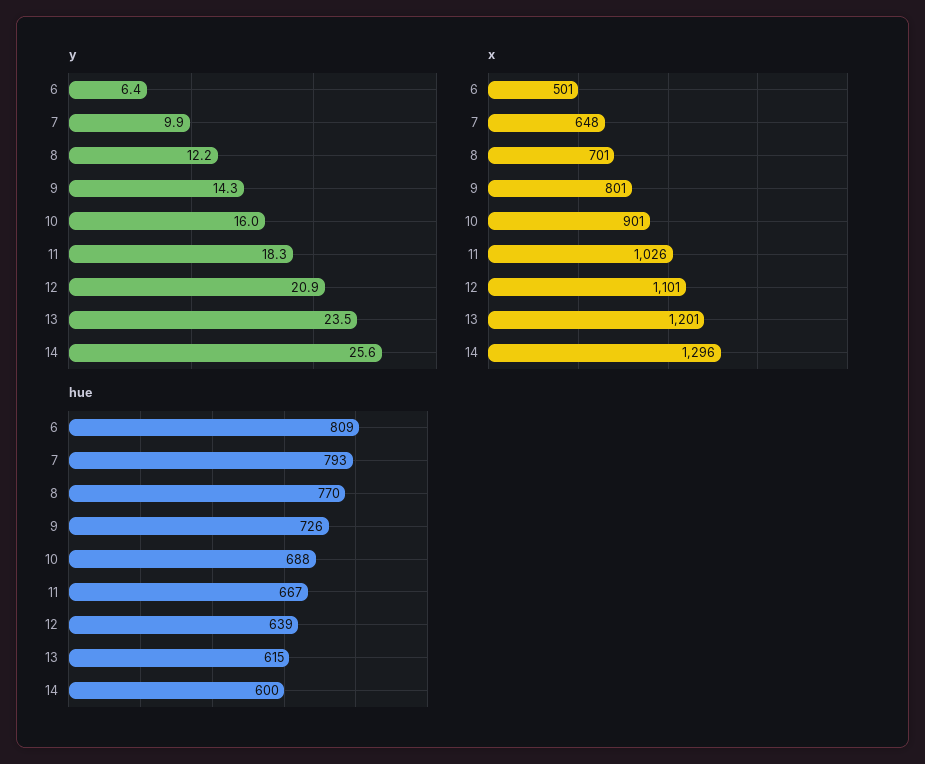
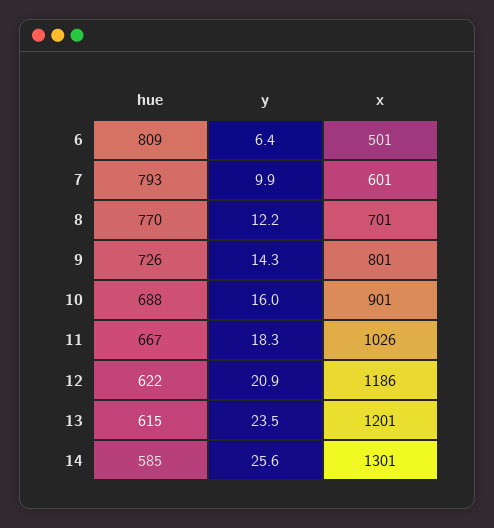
x, 7: 648 -> 601
x, 12: 1101 -> 1186
x, 14: 1296 -> 1301
hue, 12: 639 -> 622
hue, 14: 600 -> 585

